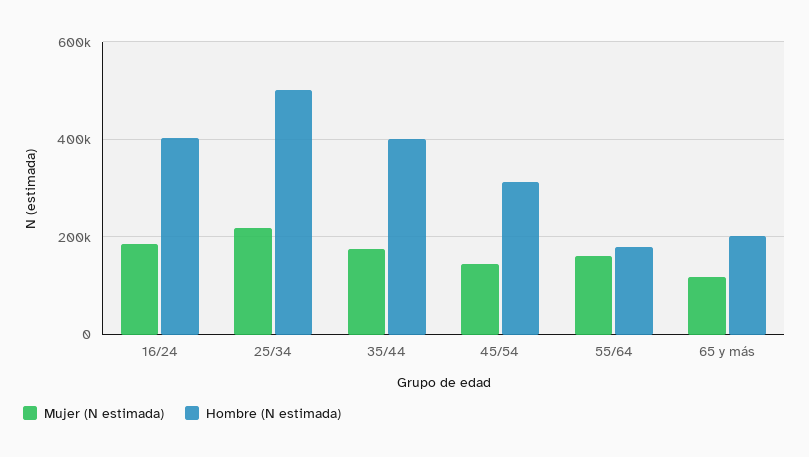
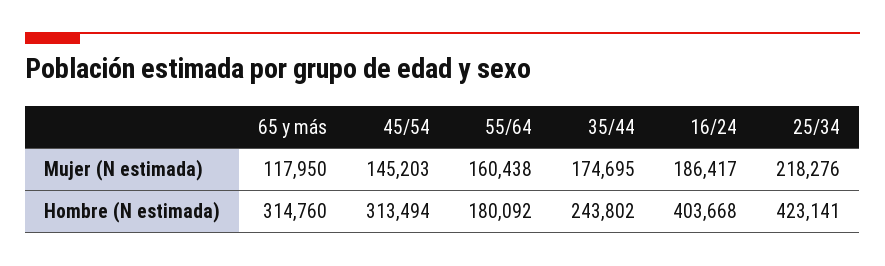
Hombre (N estimada), 25/34: 500000 -> 423141
Hombre (N estimada), 35/44: 400000 -> 243802
Hombre (N estimada), 65 y más: 200000 -> 314760

